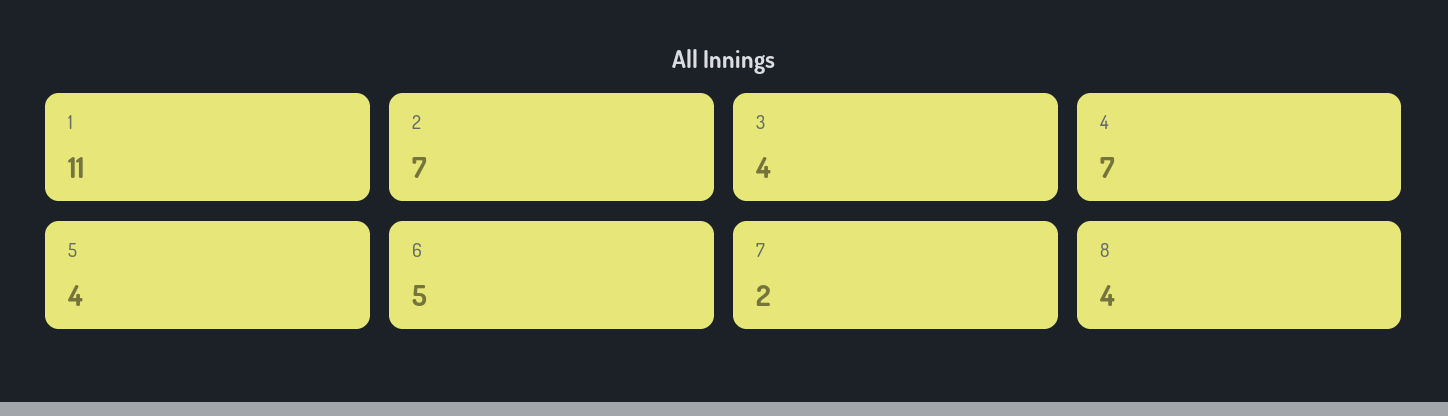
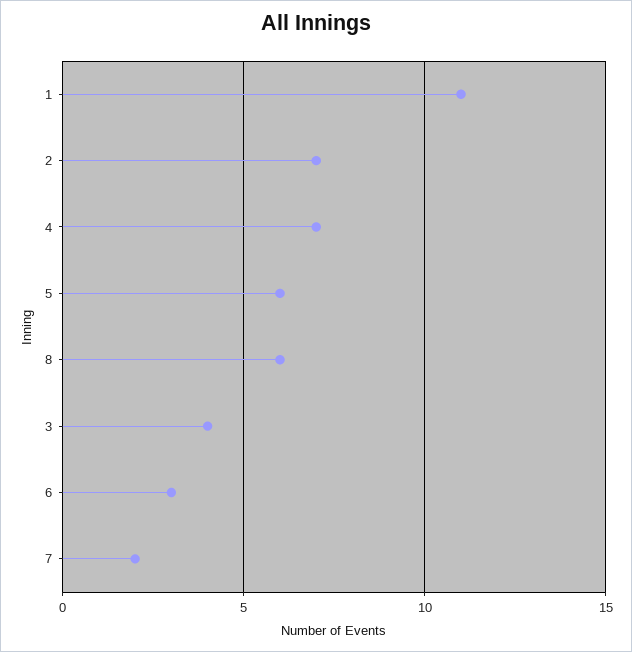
5: 4 -> 6
6: 5 -> 3
8: 4 -> 6

